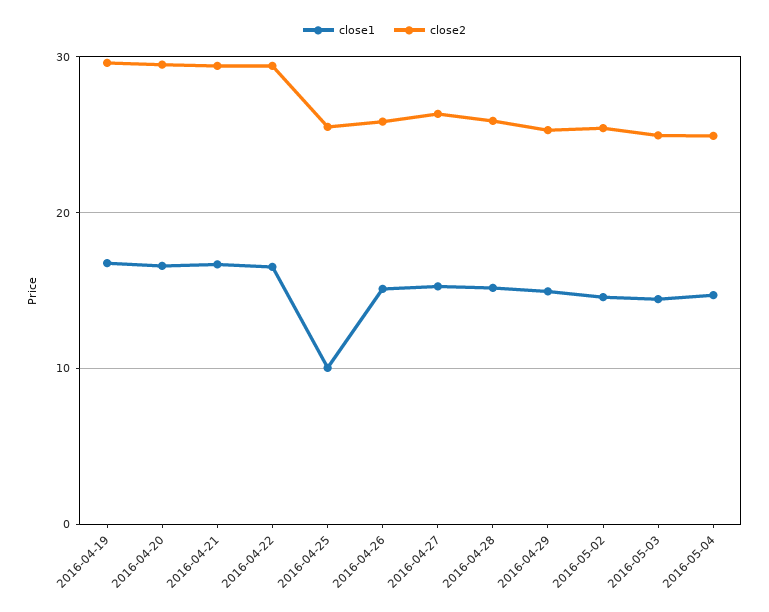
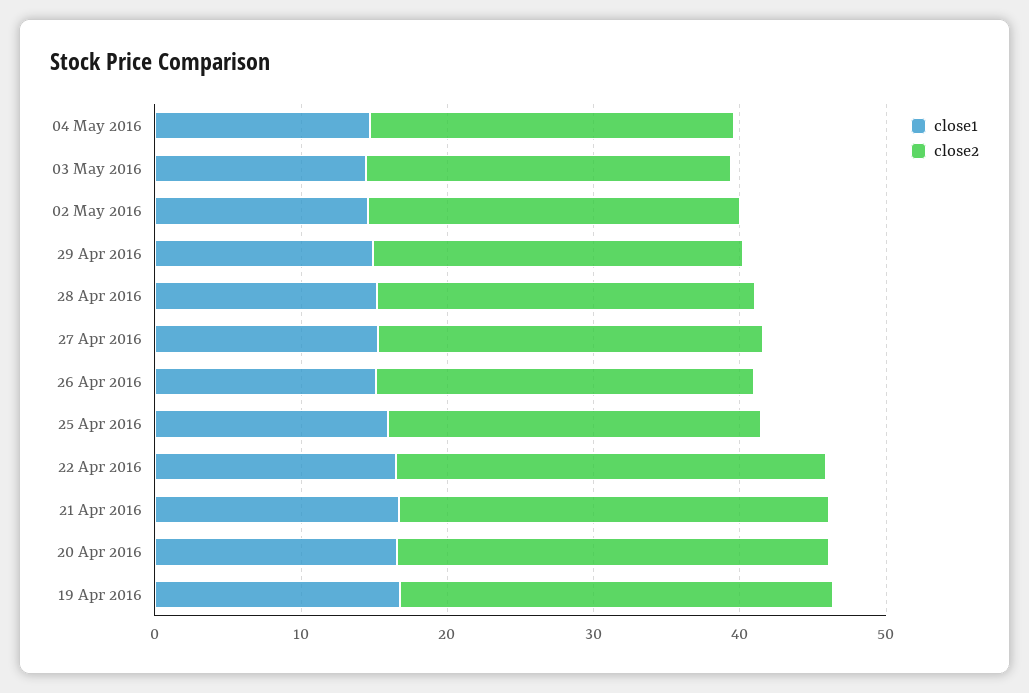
close1, 2016-04-25: 10 -> 16

